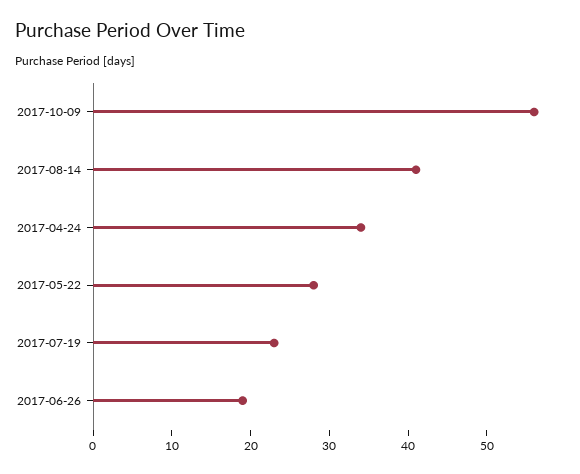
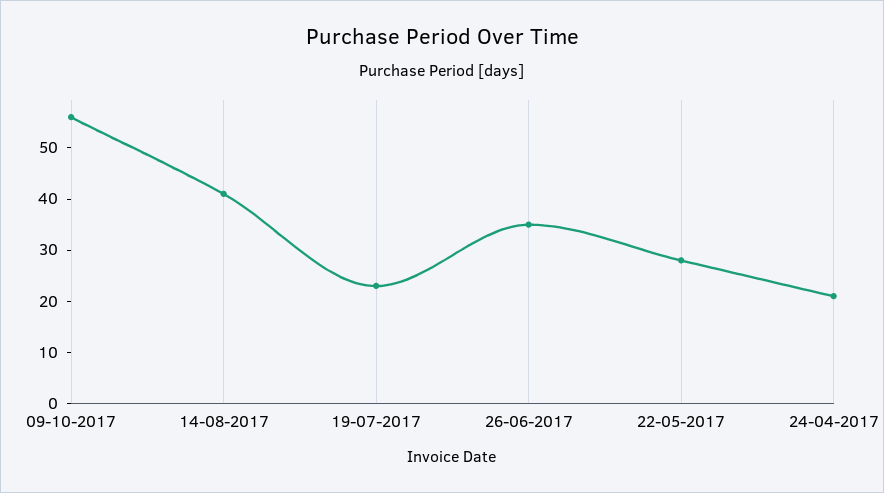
2017-04-24: 35 -> 20
2017-06-26: 20 -> 35

